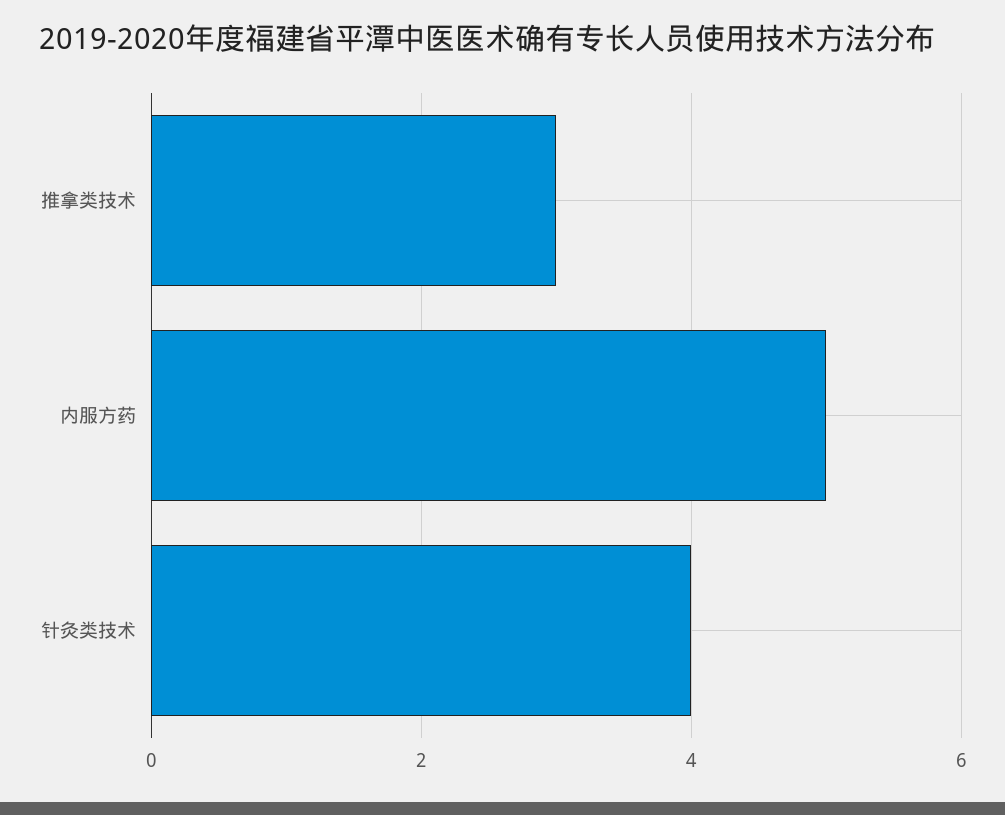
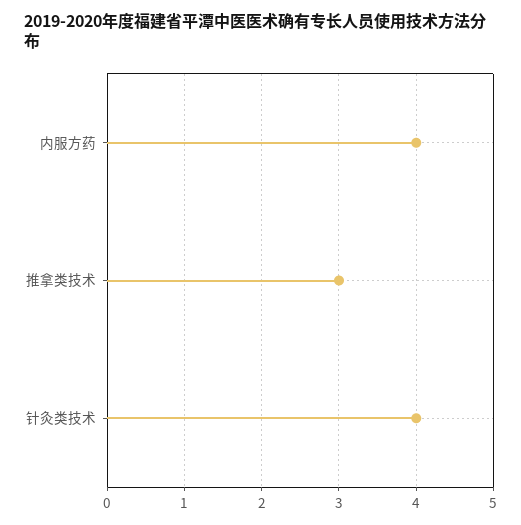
内服方药: 5 -> 4

